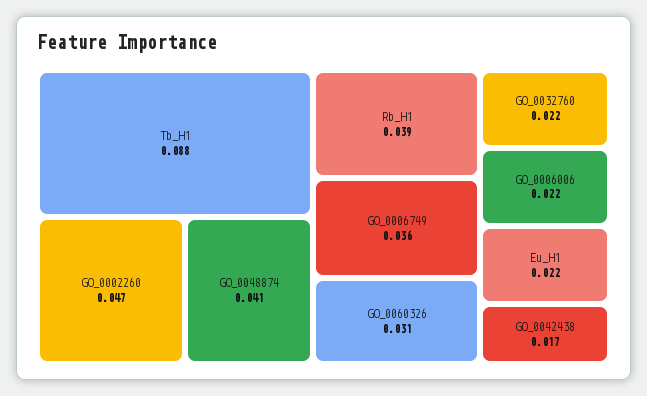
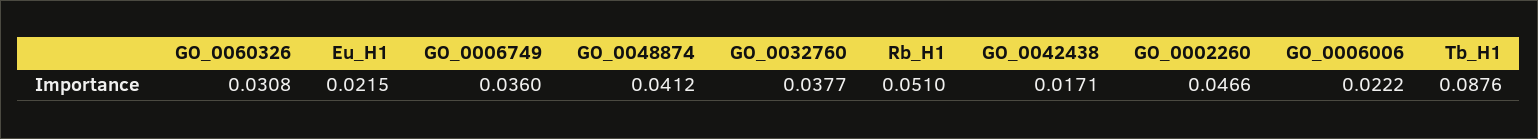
Rb_H1: 0.039 -> 0.051
GO_0032760: 0.022 -> 0.0377

